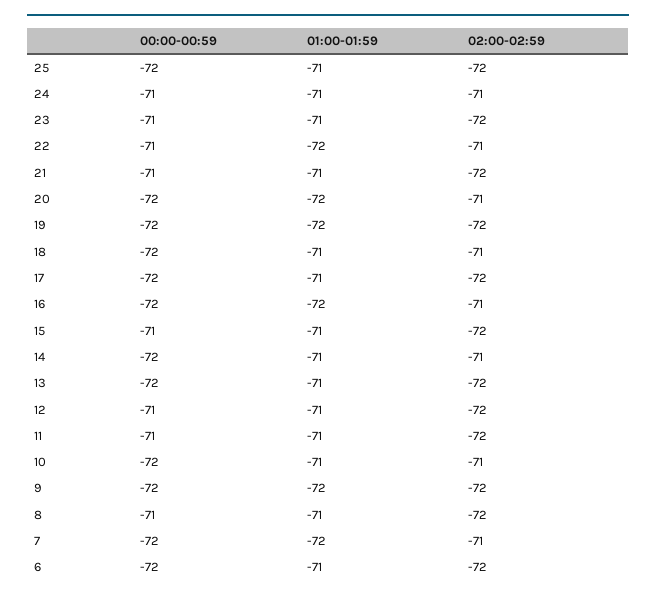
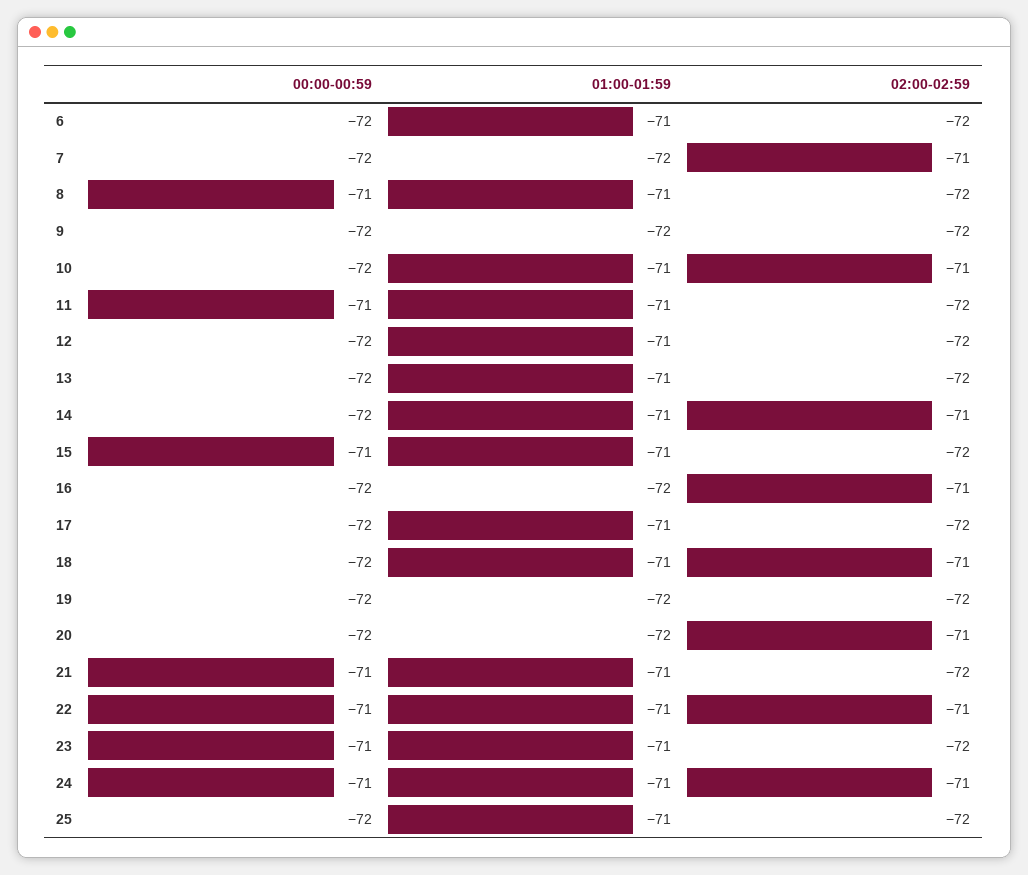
01:00-01:59, 22: -72 -> -71
00:00-00:59, 12: -71 -> -72

